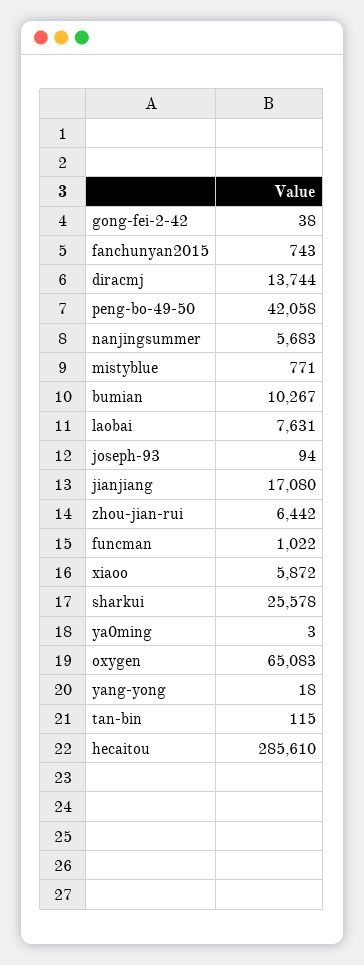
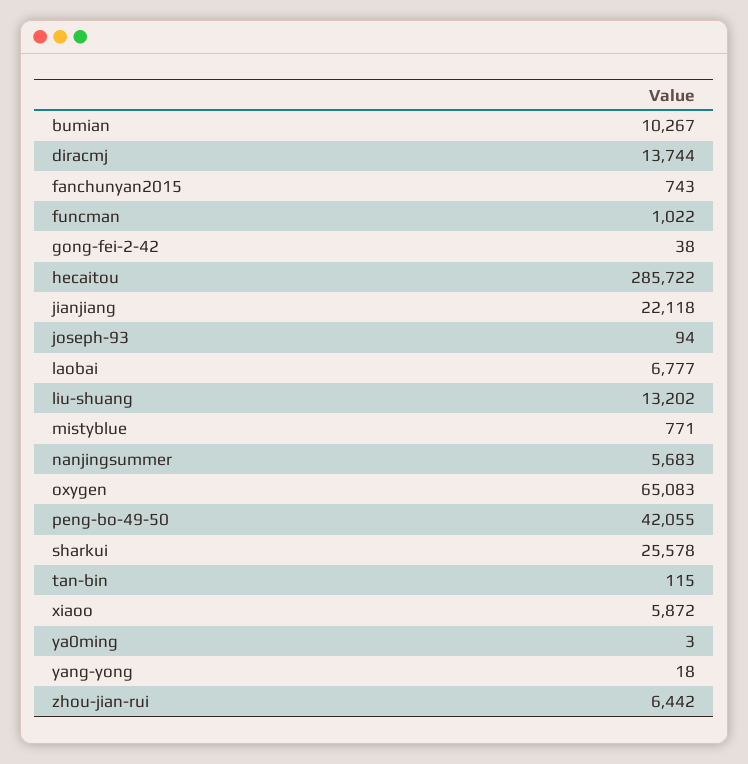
peng-bo-49-50: 42058 -> 42055
laobai: 7631 -> 6777
jianjiang: 17080 -> 22118
hecaitou: 285610 -> 285722
liu-shuang: none -> 13202

